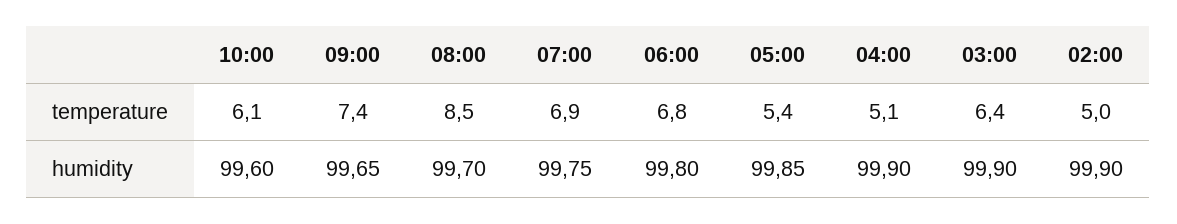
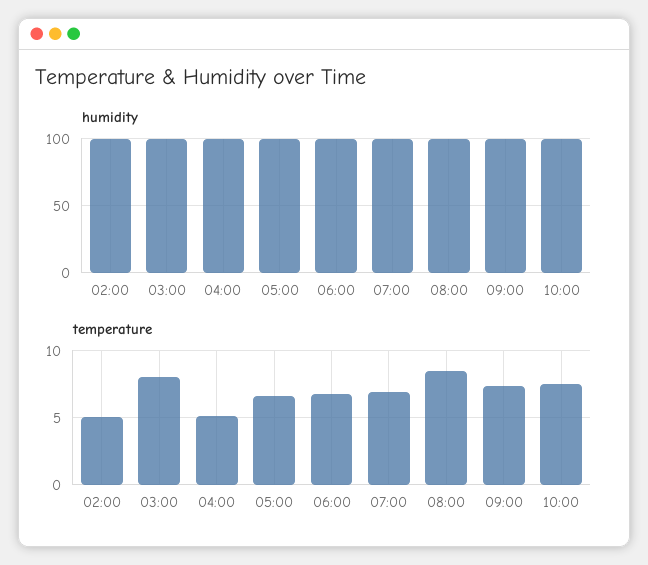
temperature, 10:00: 6.1 -> 7.5
temperature, 05:00: 5.4 -> 6.5
temperature, 03:00: 6.4 -> 8

